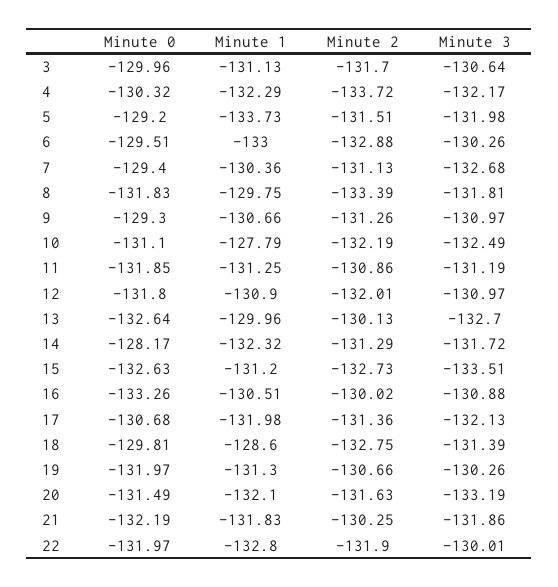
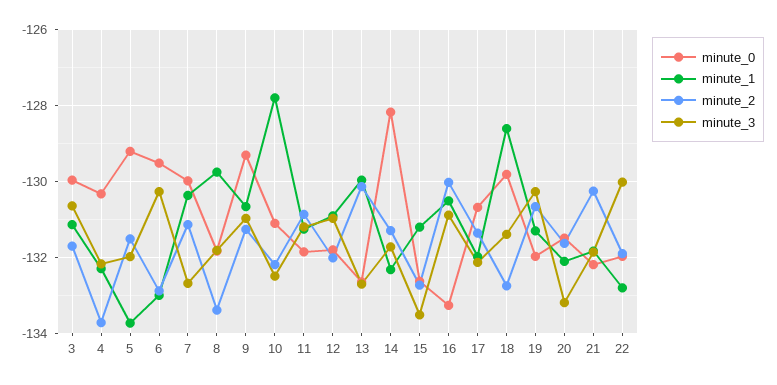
Minute 0, 7: -129.4 -> -130

